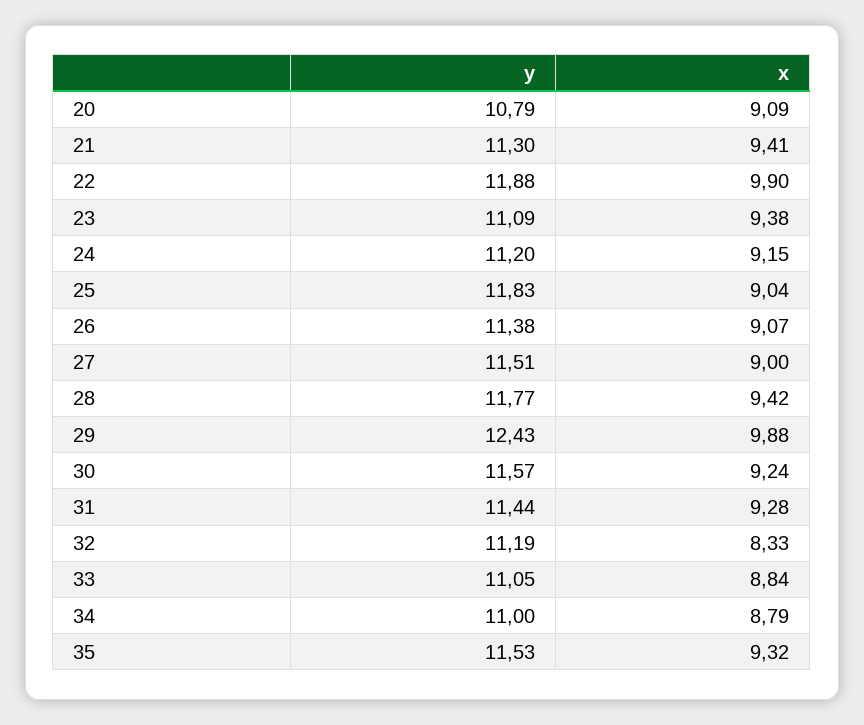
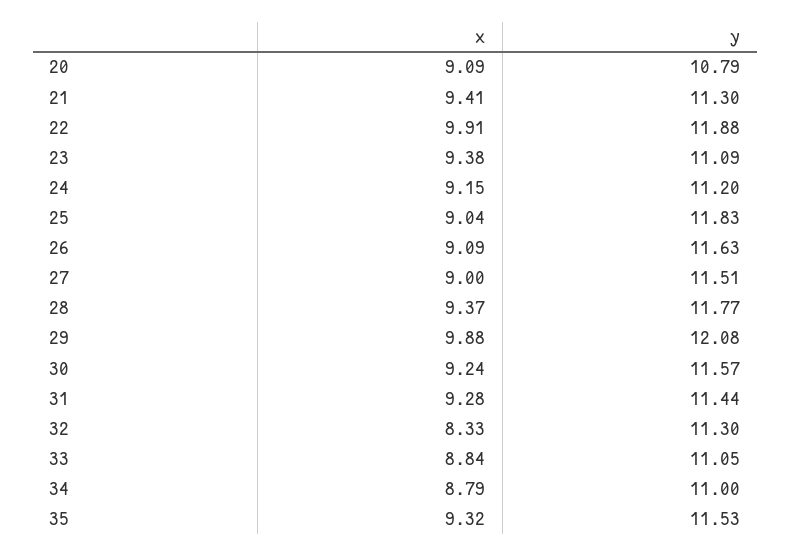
x, 22: 9.9 -> 9.91
y, 26: 11.38 -> 11.63
x, 26: 9.07 -> 9.09
x, 28: 9.42 -> 9.37
y, 29: 12.43 -> 12.08
y, 32: 11.19 -> 11.3

